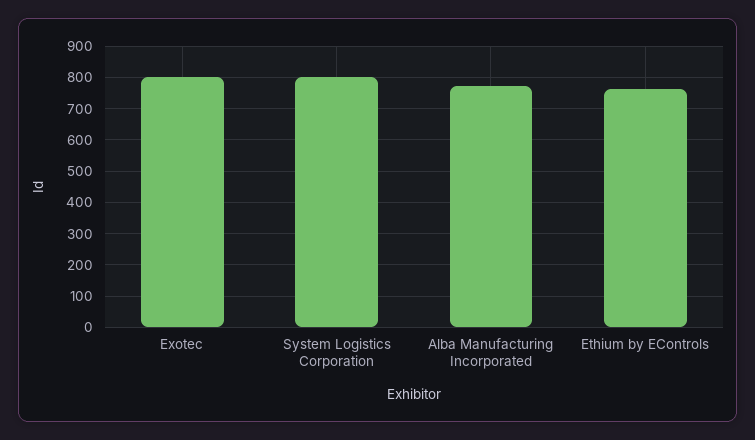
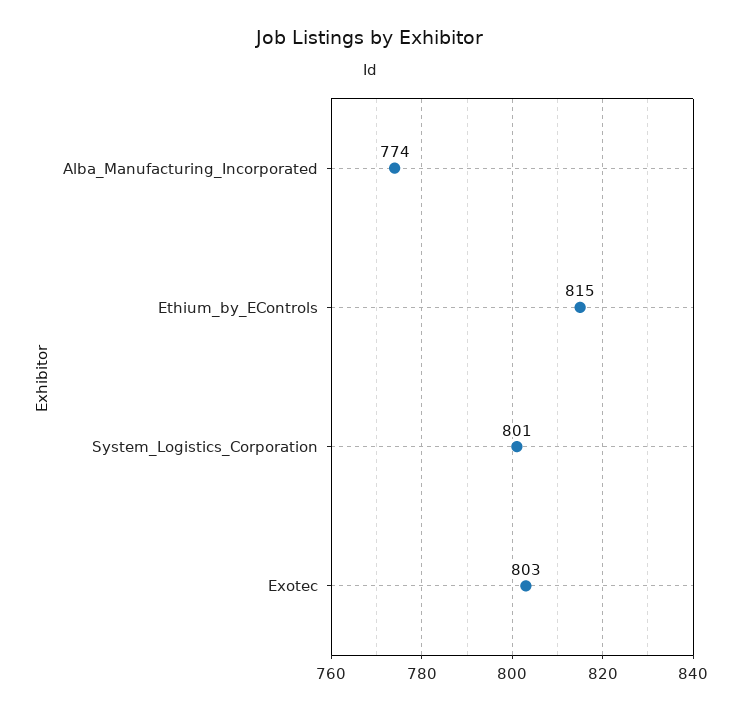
Ethium by EControls: 760 -> 815

